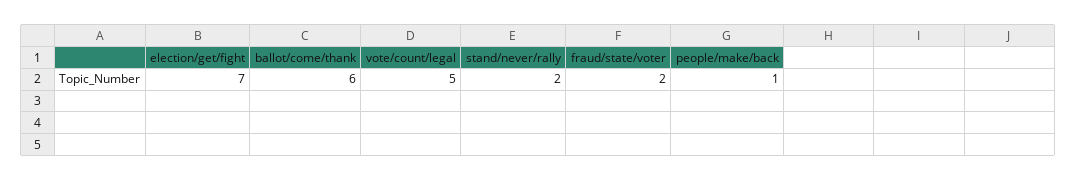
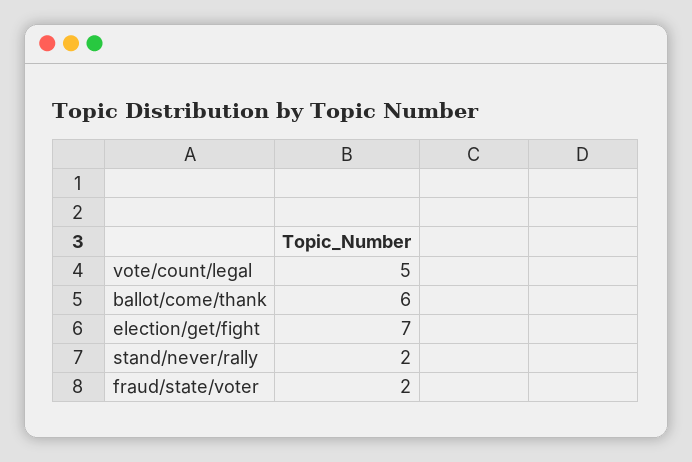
people/make/back: 1 -> none

